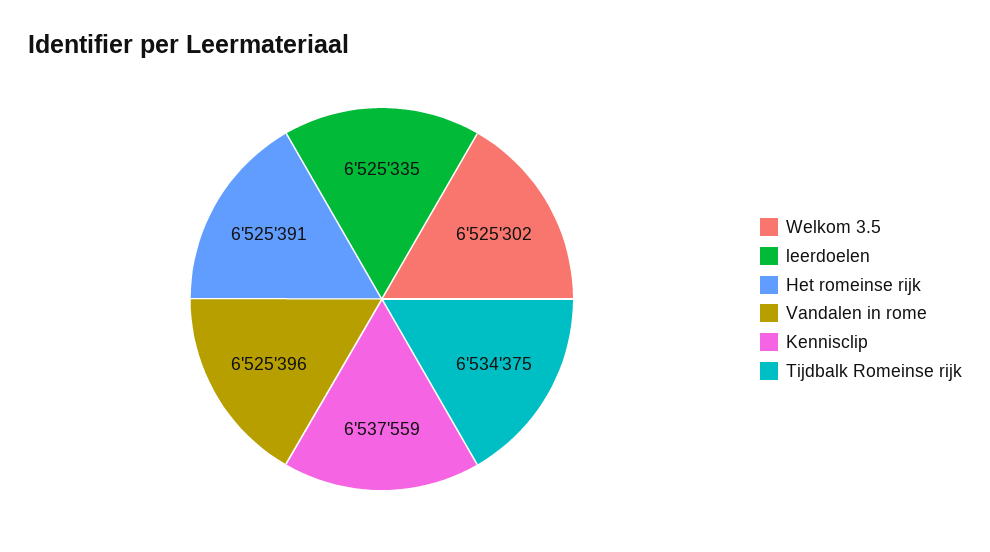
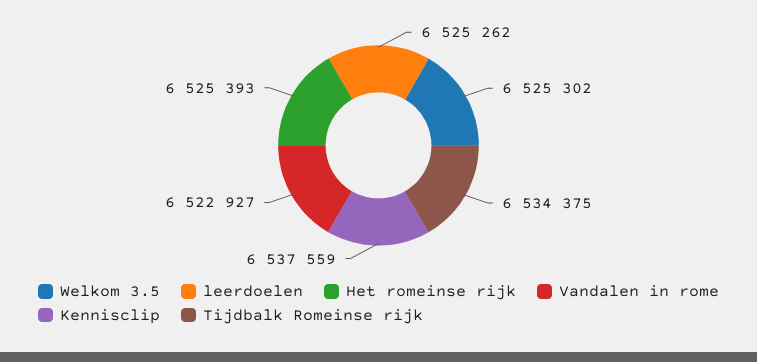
leerdoelen: 6525335 -> 6525262
Het romeinse rijk: 6525391 -> 6525393
Vandalen in rome: 6525396 -> 6522927

